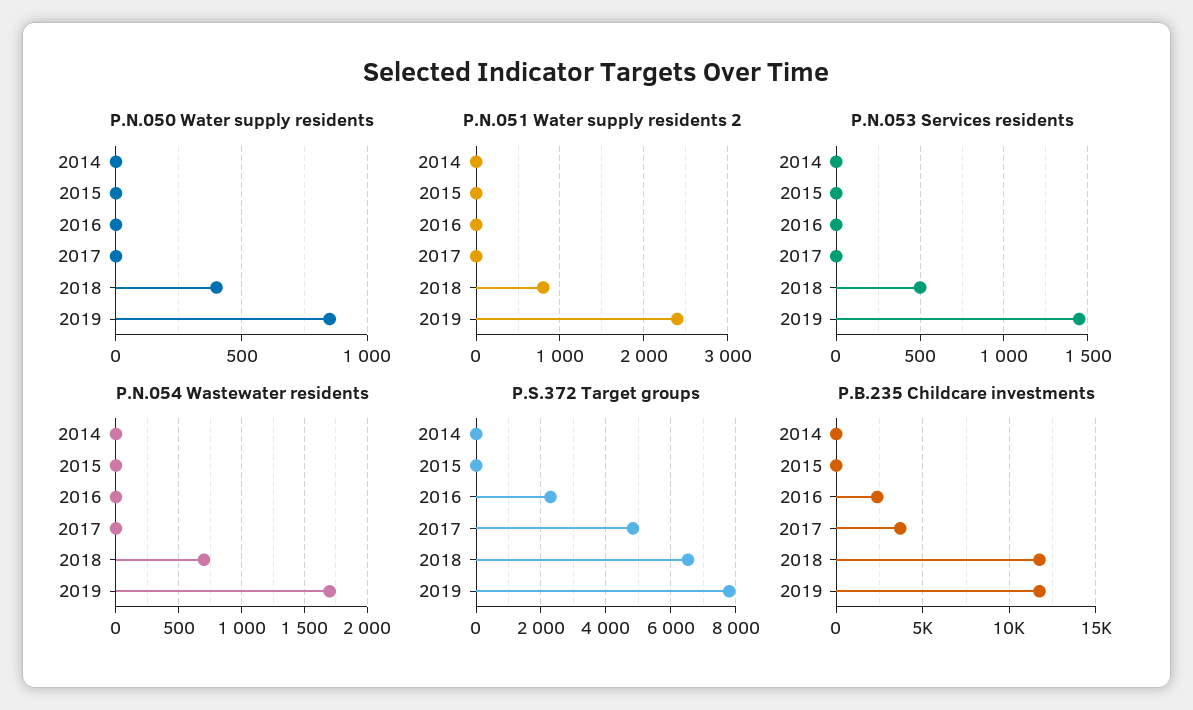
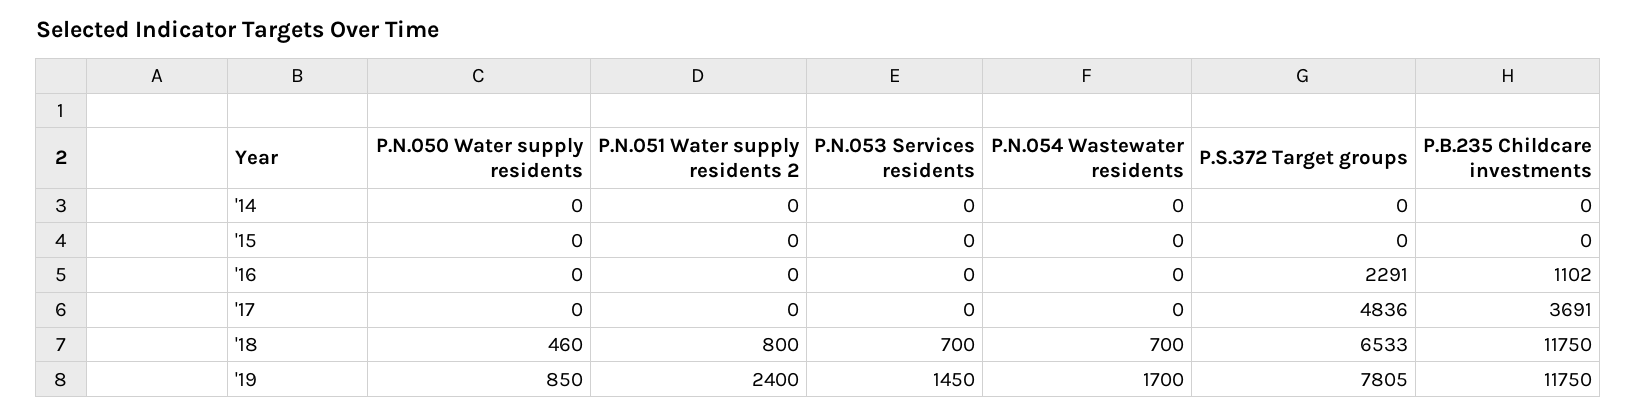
P.N.050 Water supply residents, 2018: 400 -> 460
P.N.053 Services residents, 2018: 500 -> 700
P.B.235 Childcare investments, 2016: 2500 -> 1102

